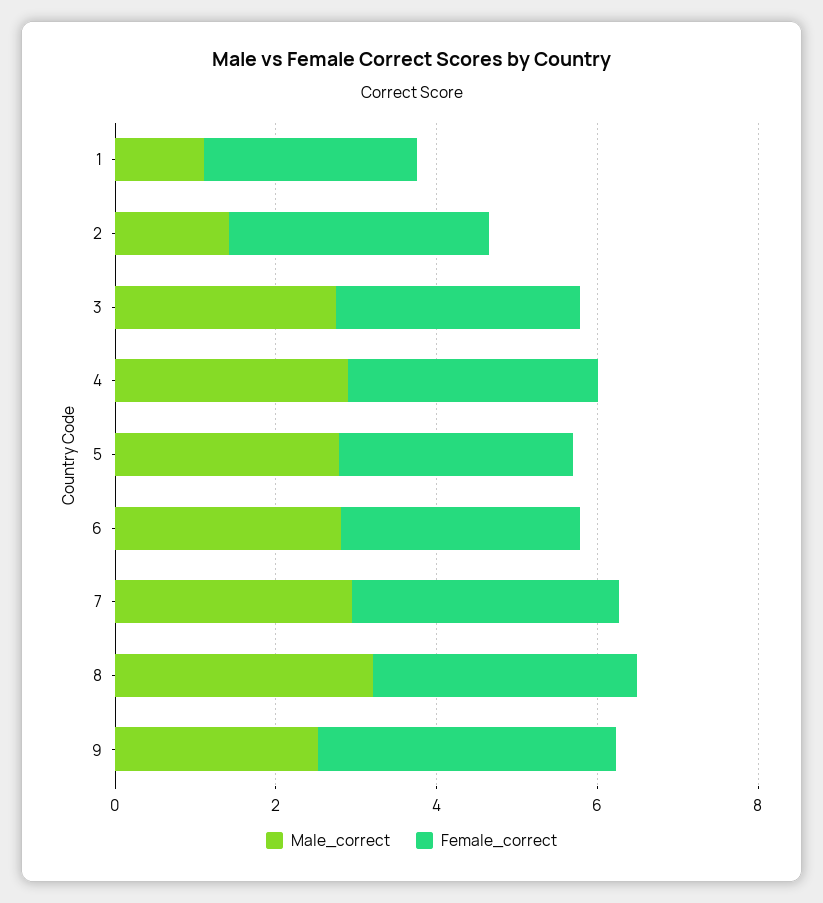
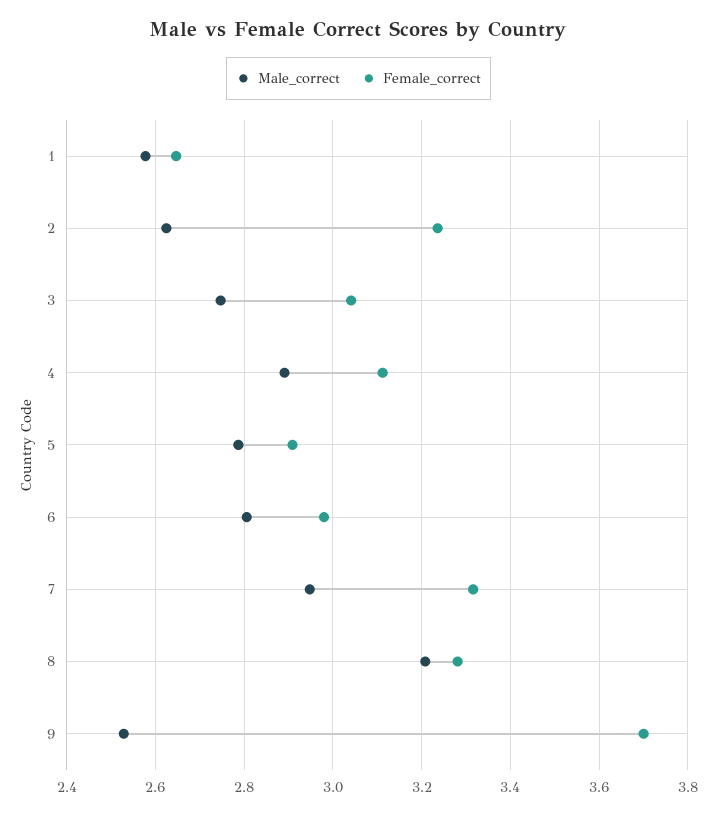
Male_correct, 1: 1 -> 2.58
Male_correct, 2: 1.5 -> 2.62

